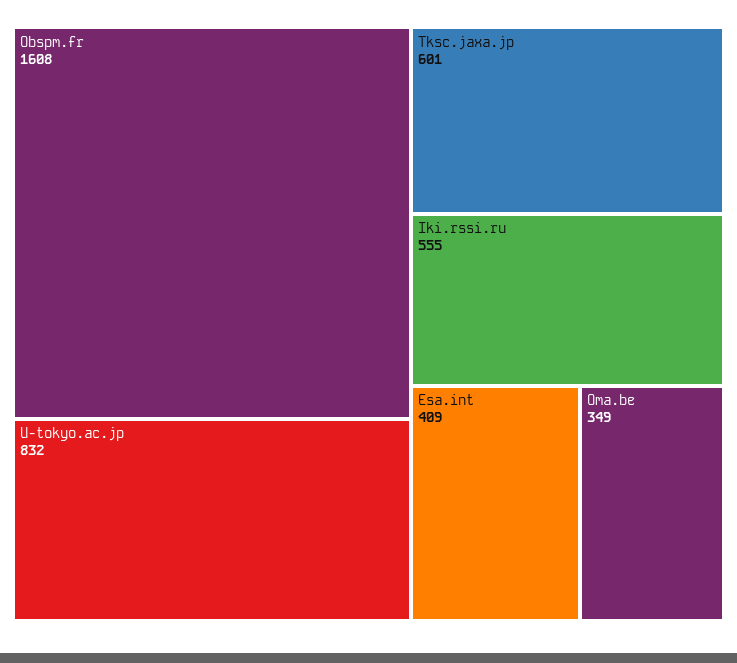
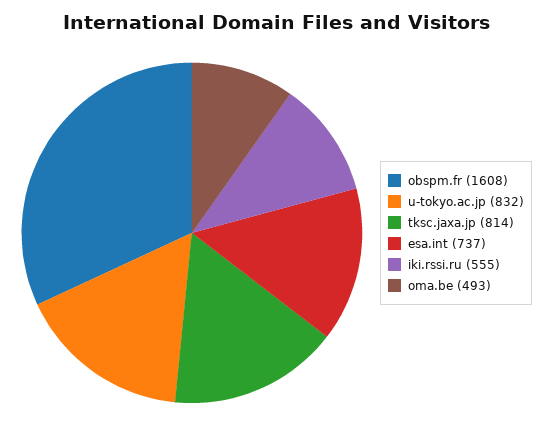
Tksc.jaxa.jp: 601 -> 814
Esa.int: 409 -> 737
Oma.be: 349 -> 493

